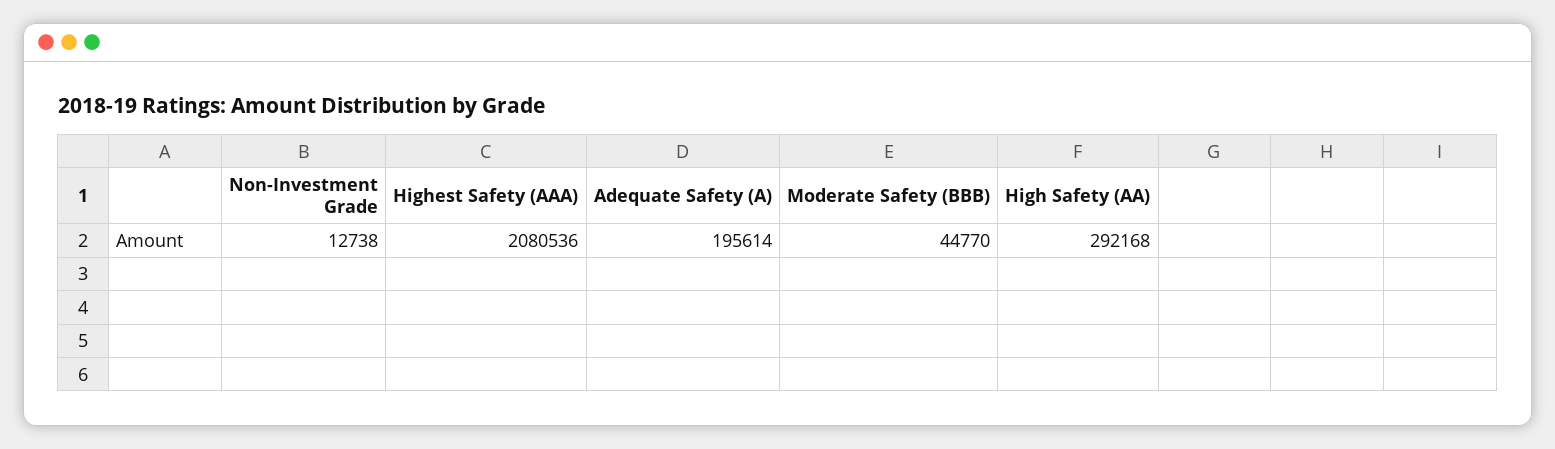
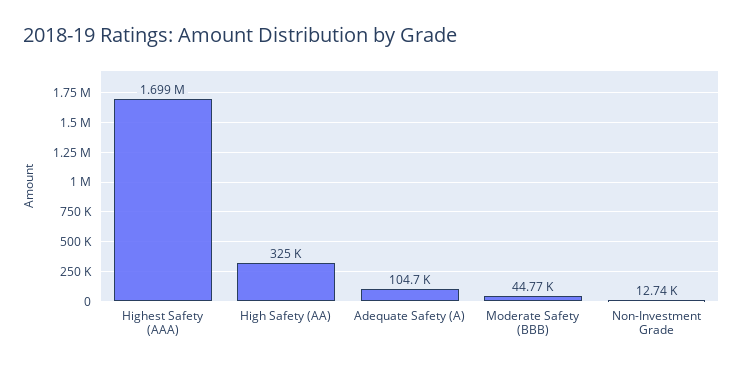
Highest Safety (AAA): 2080536 -> 1699000
Adequate Safety (A): 195614 -> 104700
High Safety (AA): 292168 -> 325000

